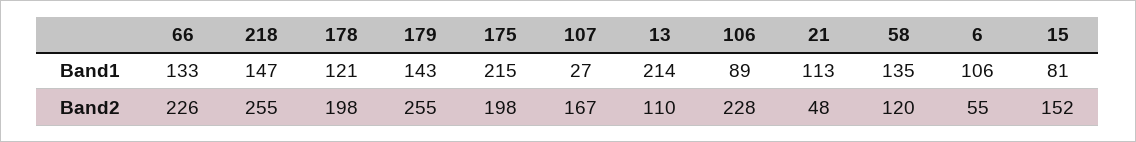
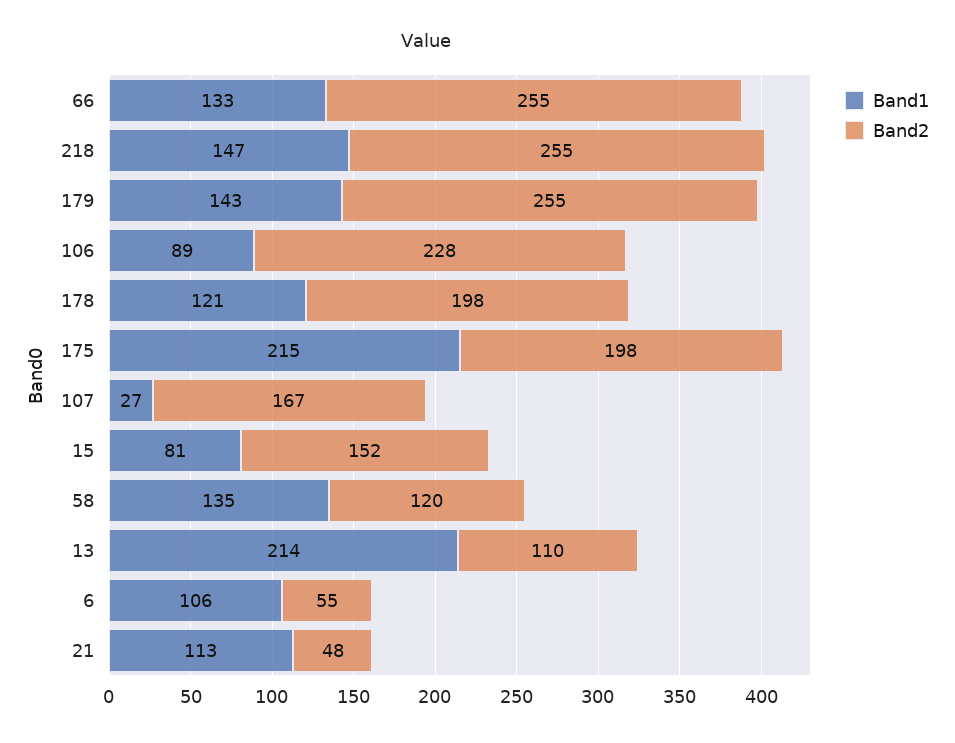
Band2, 66: 226 -> 255

